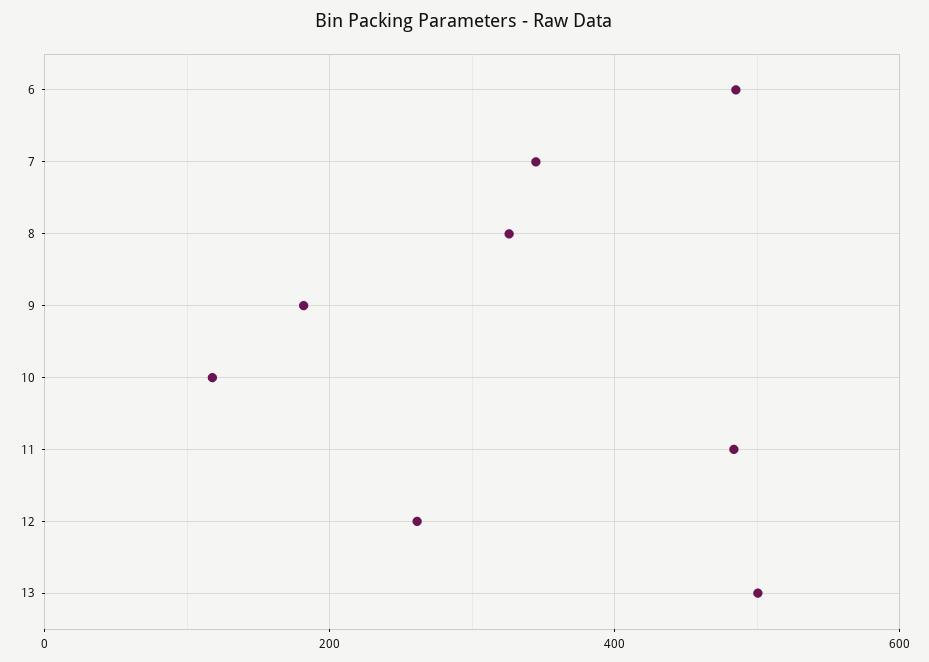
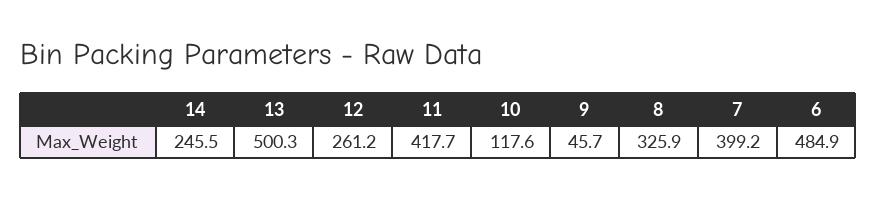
7: 340 -> 399.2
9: 180 -> 45.7
11: 480 -> 417.7
14: none -> 245.5

